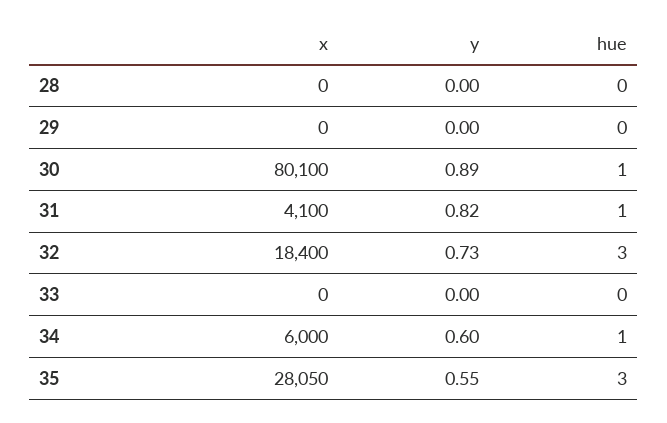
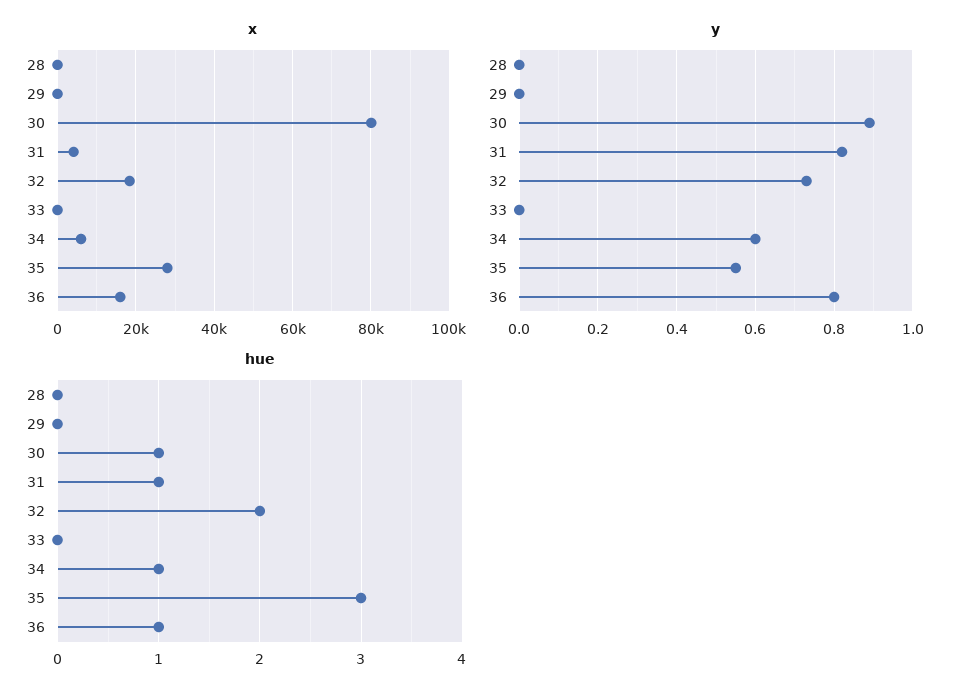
hue, 32: 3 -> 2
x, 36: none -> 16000
y, 36: none -> 0.8
hue, 36: none -> 1

